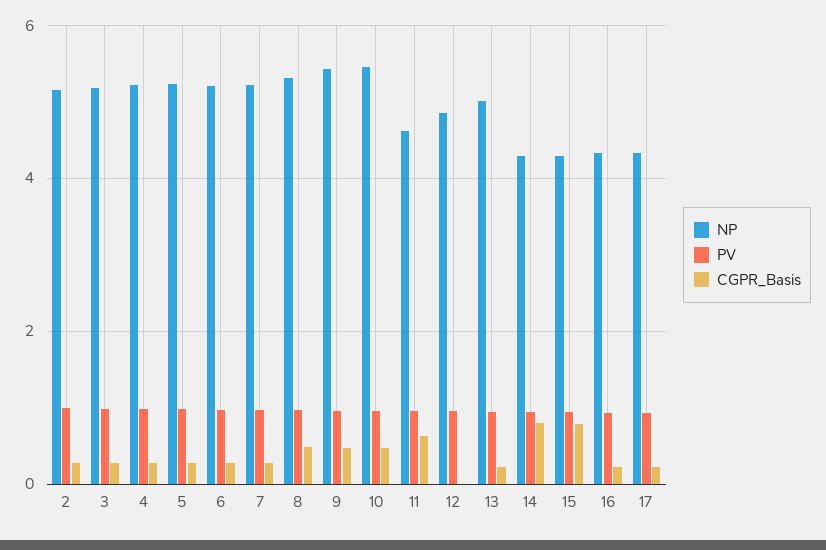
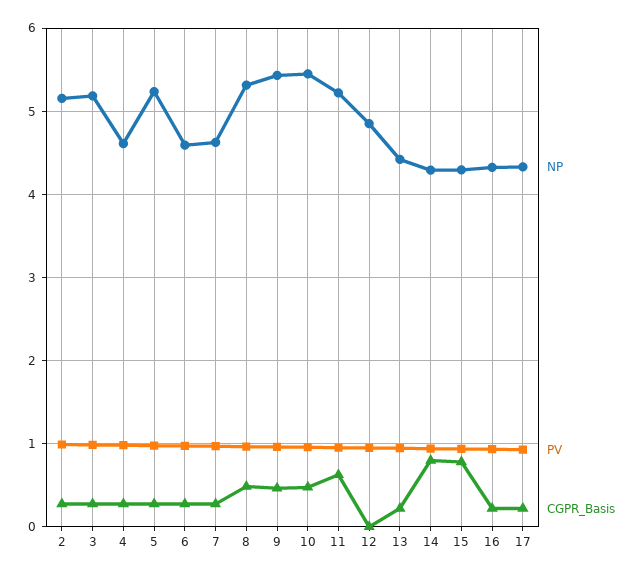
NP, 4: 5.2 -> 4.6
NP, 6: 5.2 -> 4.6
NP, 7: 5.2 -> 4.6
NP, 11: 4.6 -> 5.2
NP, 13: 5 -> 4.4

